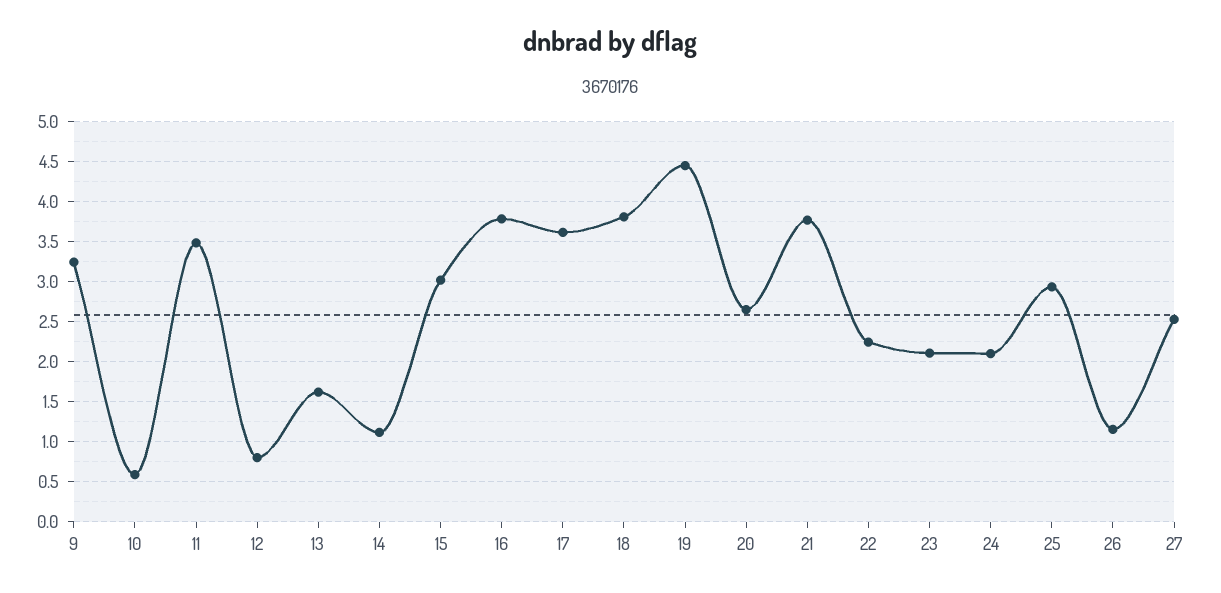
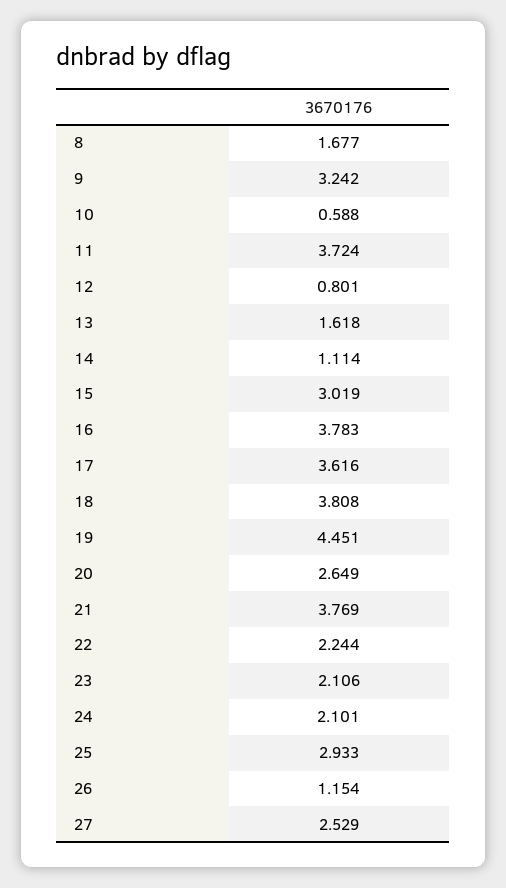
11: 3.5 -> 3.724
8: none -> 1.677

